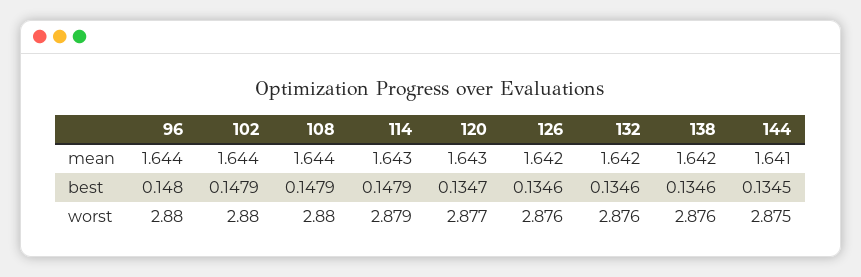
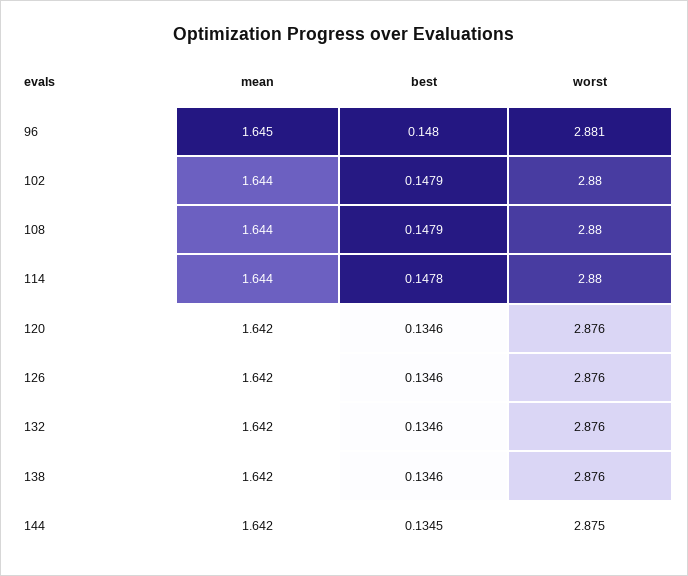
96, mean: 1.644 -> 1.645
114, mean: 1.643 -> 1.644
120, mean: 1.643 -> 1.642
144, mean: 1.641 -> 1.642
114, best: 0.1479 -> 0.1478
120, best: 0.1347 -> 0.1346
96, worst: 2.88 -> 2.881
114, worst: 2.879 -> 2.88
120, worst: 2.877 -> 2.876

